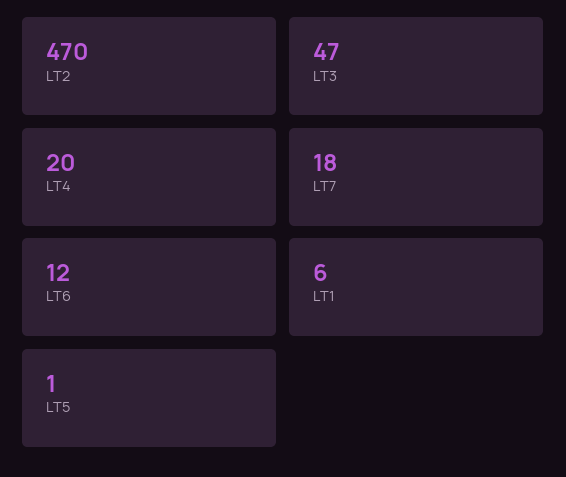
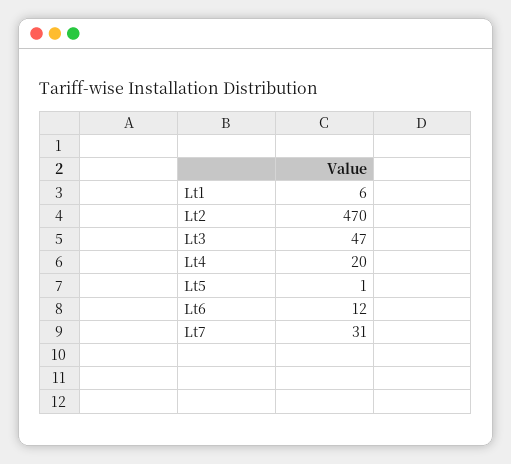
LT7: 18 -> 31

